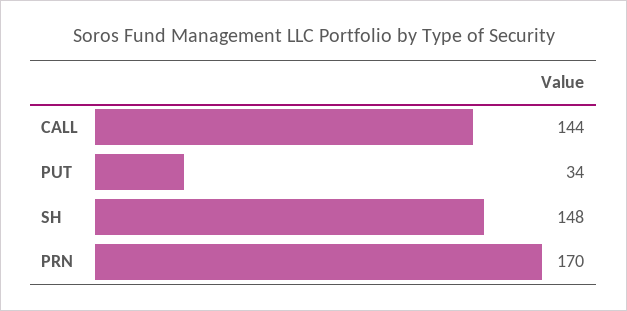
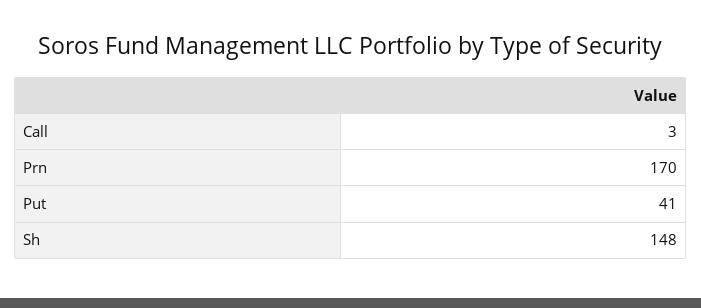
CALL: 144 -> 3
PUT: 34 -> 41

